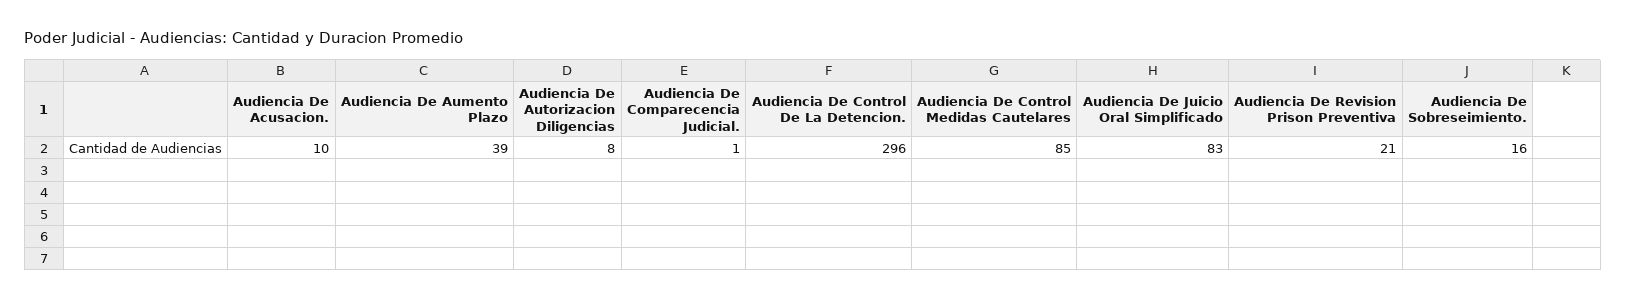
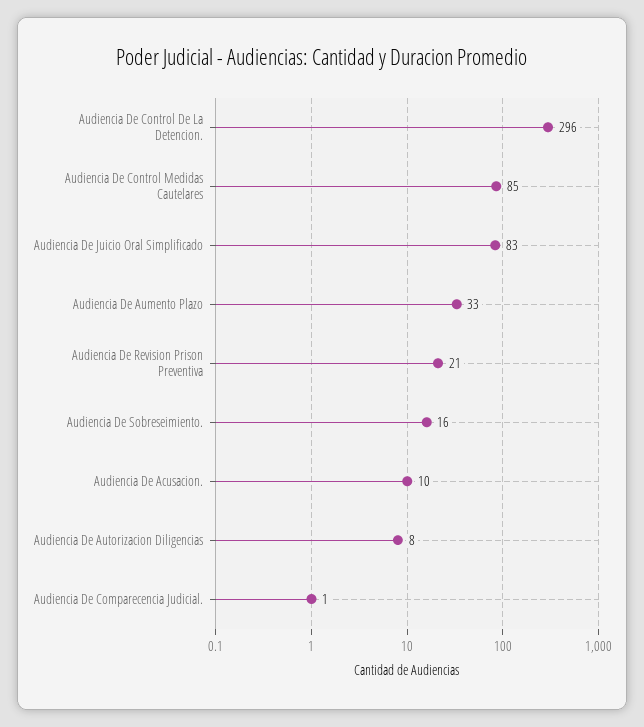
Audiencia De Aumento Plazo: 39 -> 33

